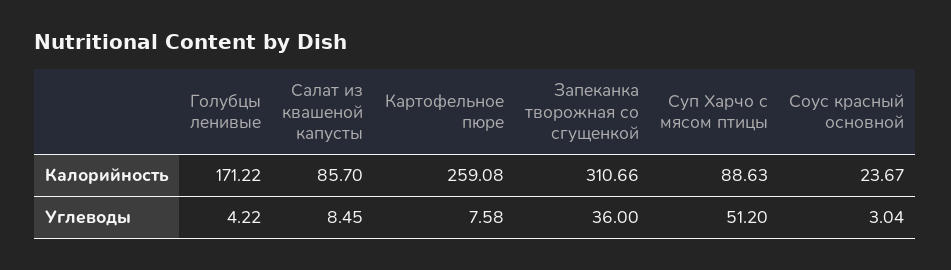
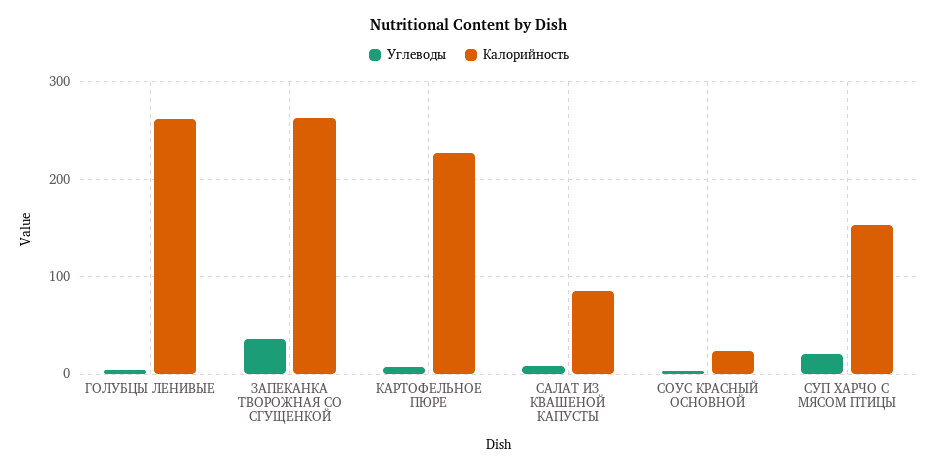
Калорийность, Голубцы ленивые: 171.22 -> 260
Калорийность, Картофельное пюре: 259.08 -> 230
Калорийность, Запеканка творожная со сгущенкой: 310.66 -> 260
Калорийность, Суп Харчо с мясом птицы: 88.63 -> 150
Углеводы, Суп Харчо с мясом птицы: 51.2 -> 20

